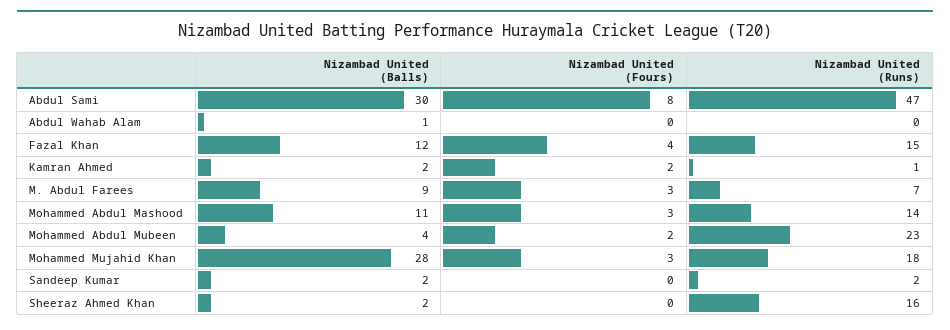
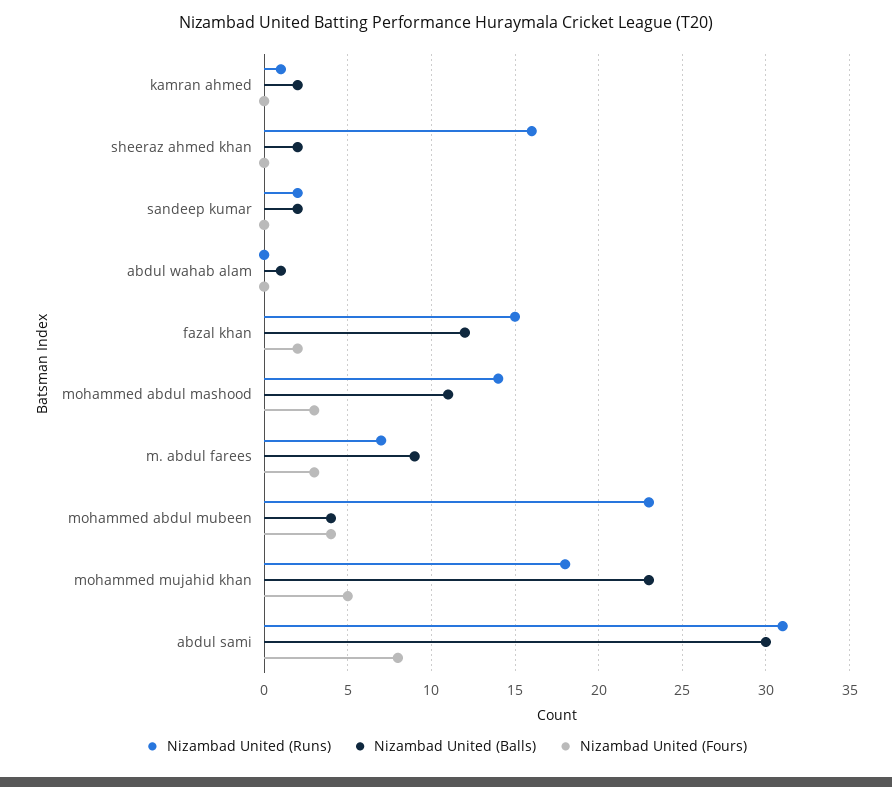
Nizambad United (Runs), Abdul Sami: 47 -> 31
Nizambad United (Fours), Fazal Khan: 4 -> 2
Nizambad United (Fours), Kamran Ahmed: 2 -> 0
Nizambad United (Fours), Mohammed Abdul Mubeen: 2 -> 4
Nizambad United (Balls), Mohammed Mujahid Khan: 28 -> 23
Nizambad United (Fours), Mohammed Mujahid Khan: 3 -> 5

